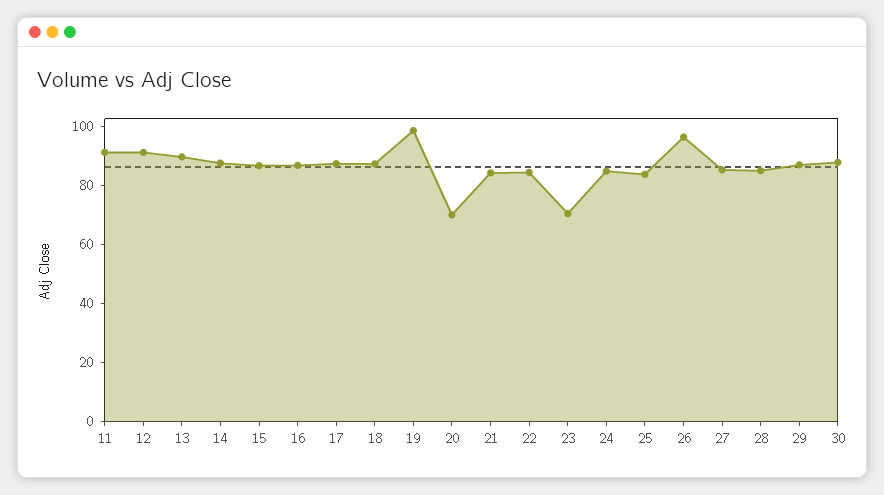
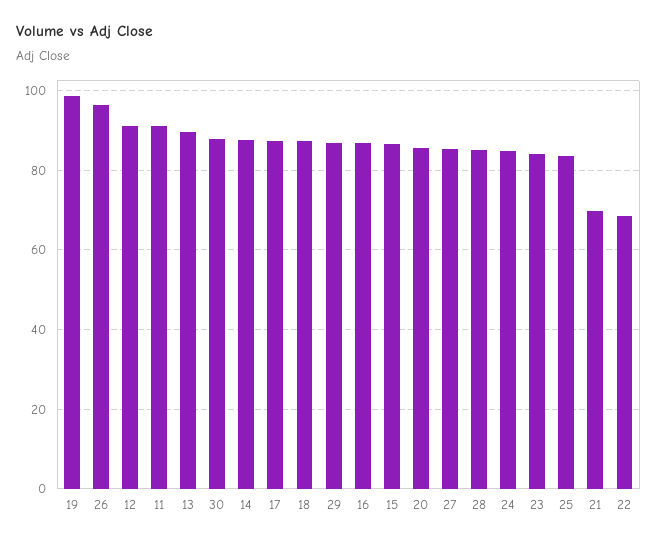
20: 70 -> 86
21: 85 -> 70
22: 85 -> 68
23: 70 -> 84

